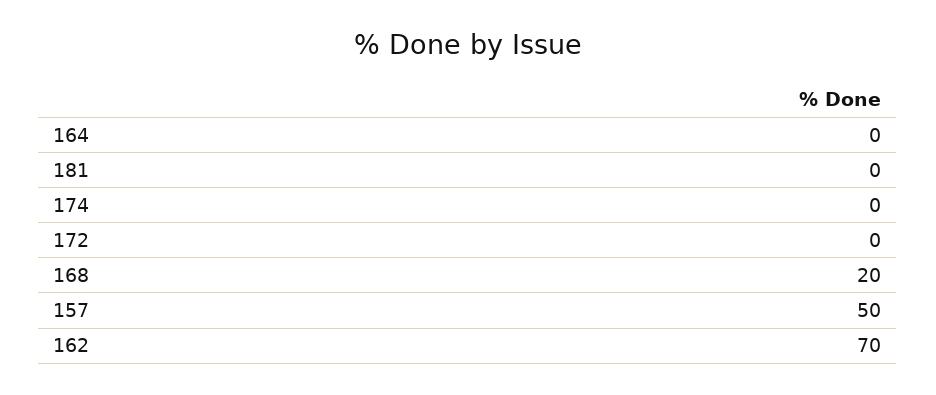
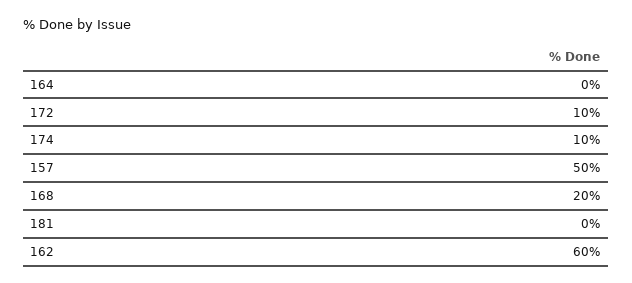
174: 0 -> 10
172: 0 -> 10
162: 70 -> 60

